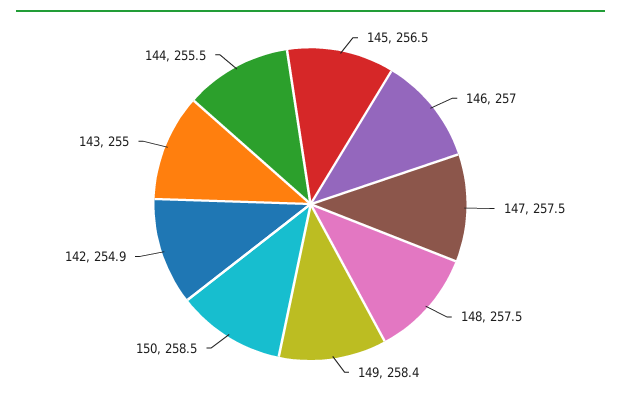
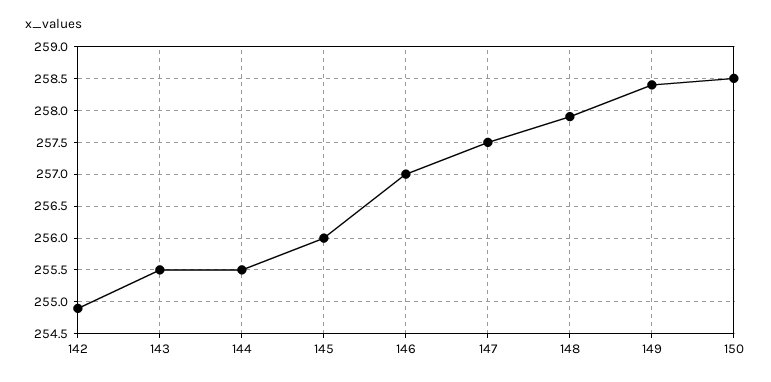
145: 256.5 -> 256
148: 257.5 -> 257.9
143: 255 -> 255.5

